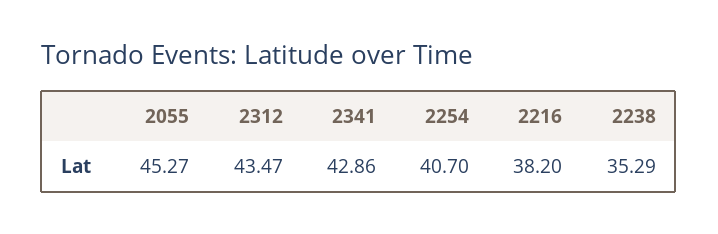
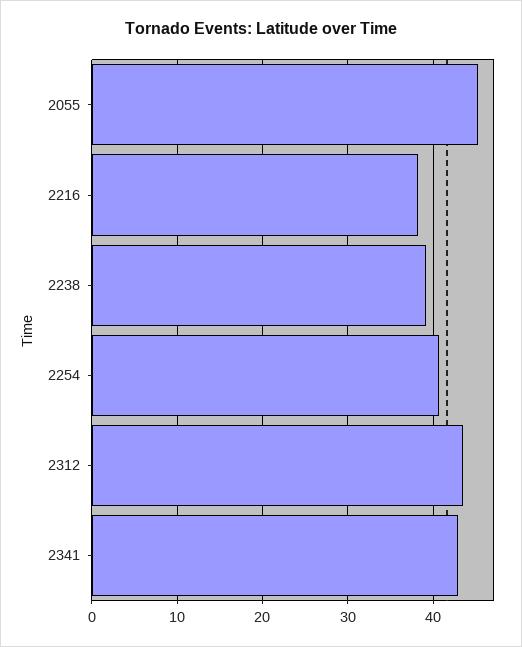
2238: 35.29 -> 39

